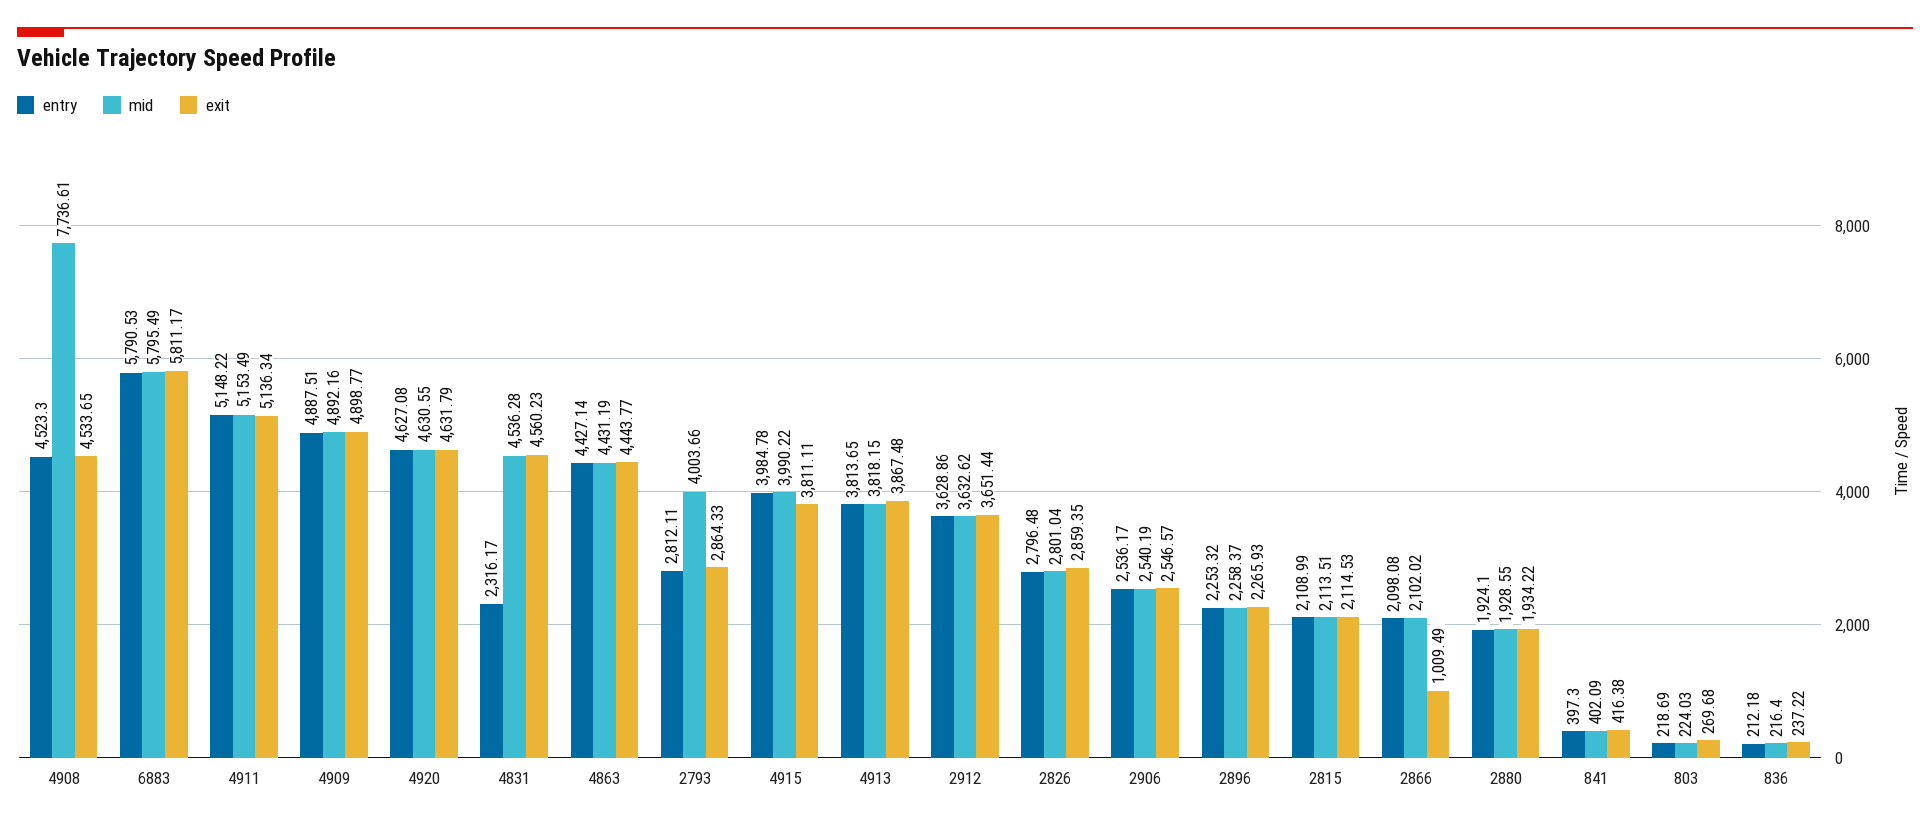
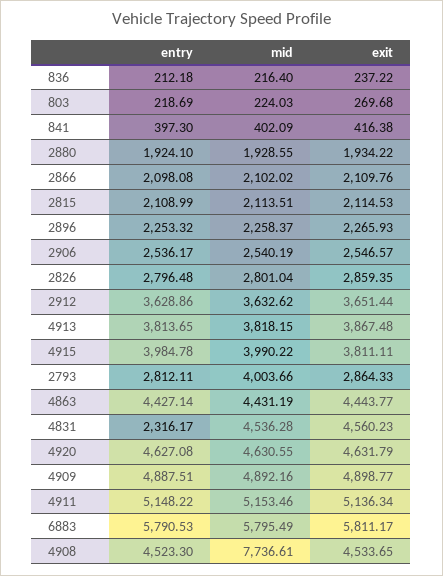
mid, 4911: 5153.49 -> 5153.46
exit, 2866: 1009.49 -> 2109.76

